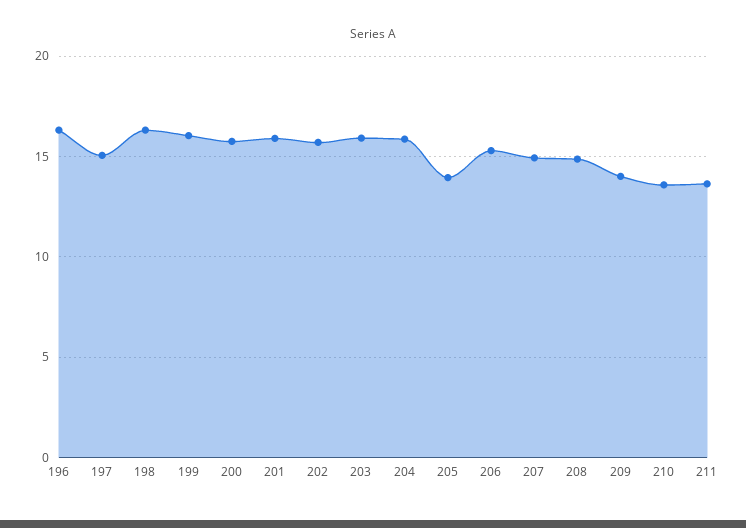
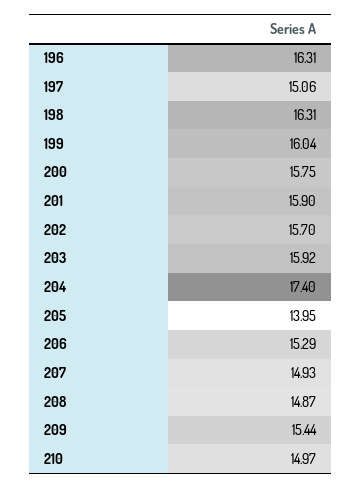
204: 16 -> 17.4
209: 14 -> 15.44
210: 13.5 -> 14.97
211: 13.5 -> none

